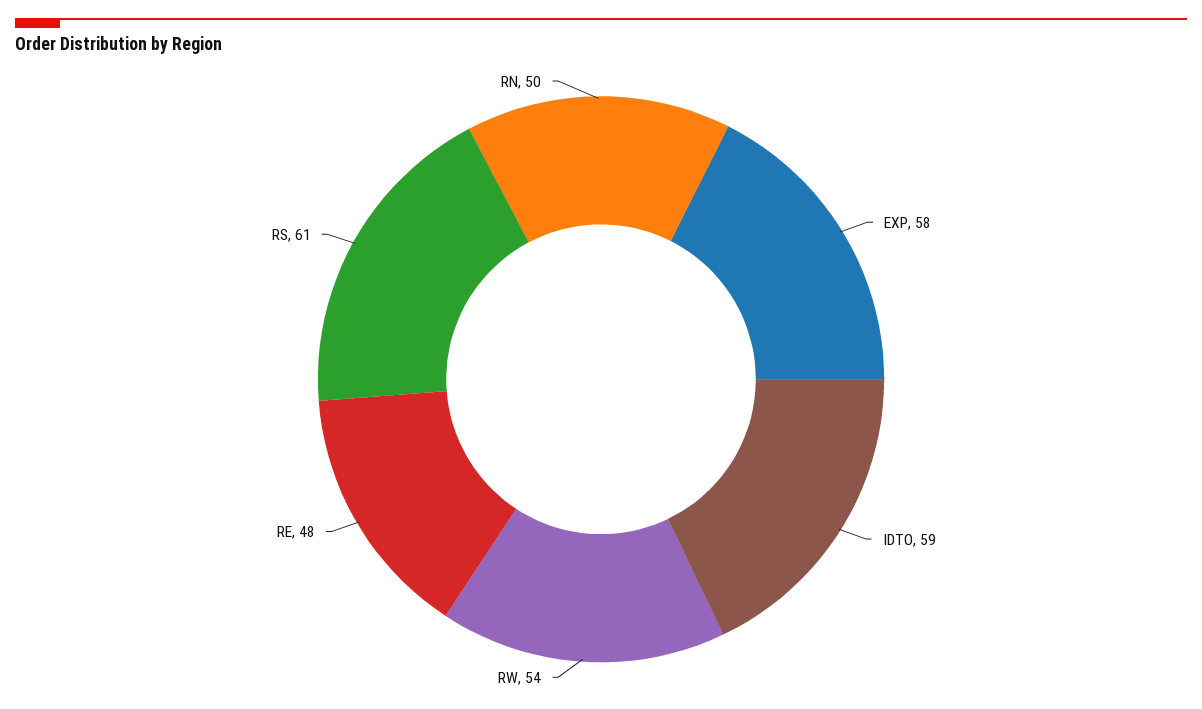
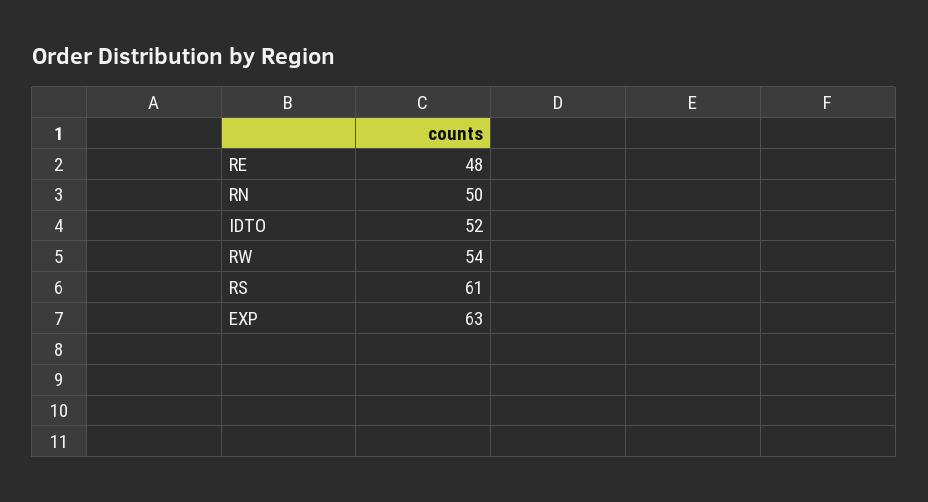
EXP: 58 -> 63
IDTO: 59 -> 52

